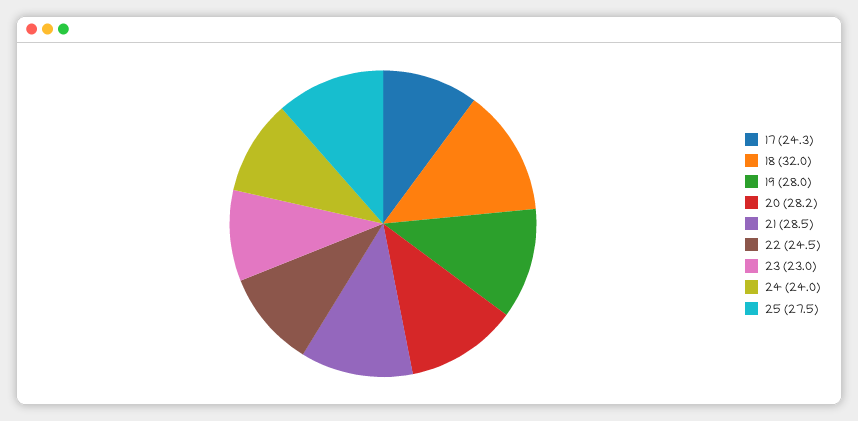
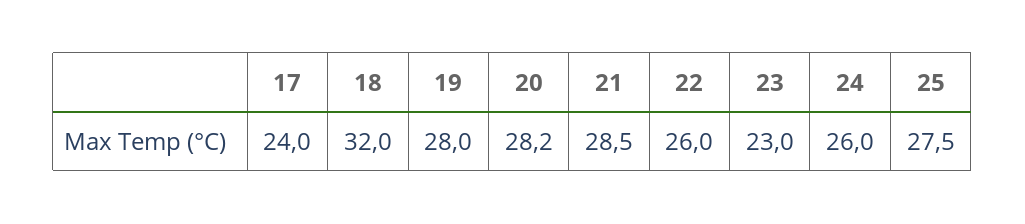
17: 24.3 -> 24
22: 24.5 -> 26
24: 24 -> 26

